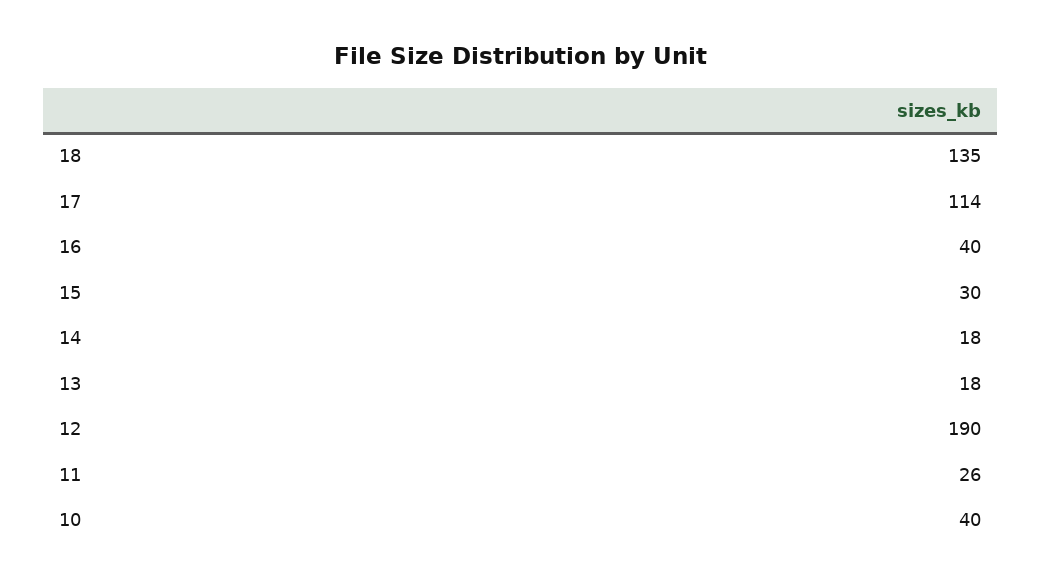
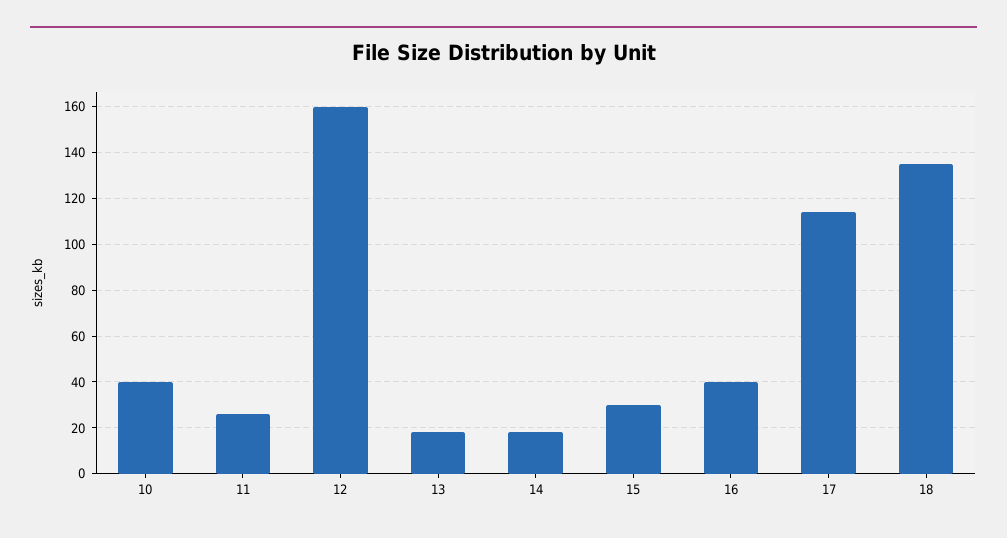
12: 190 -> 160

